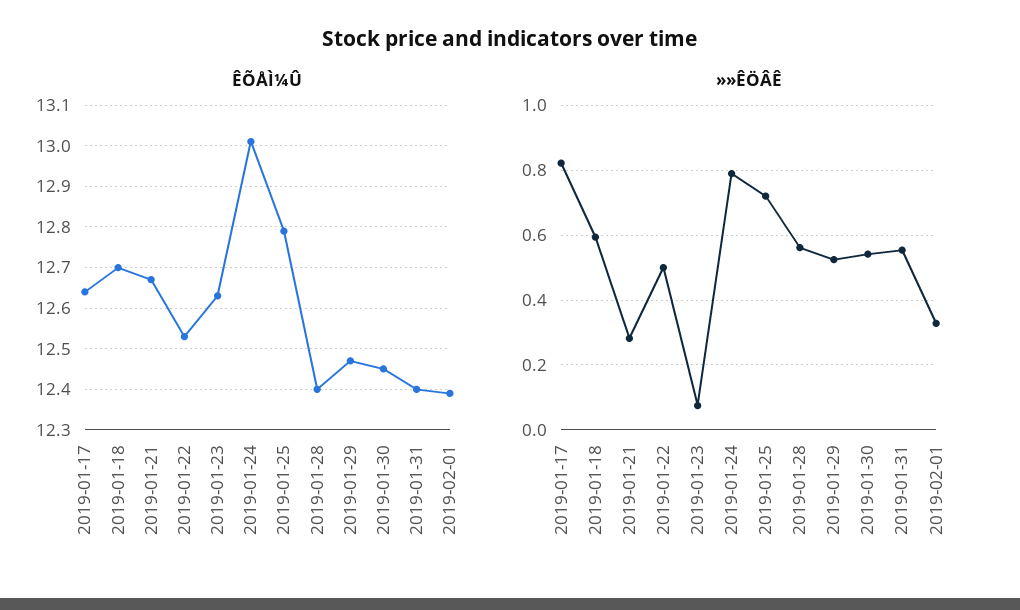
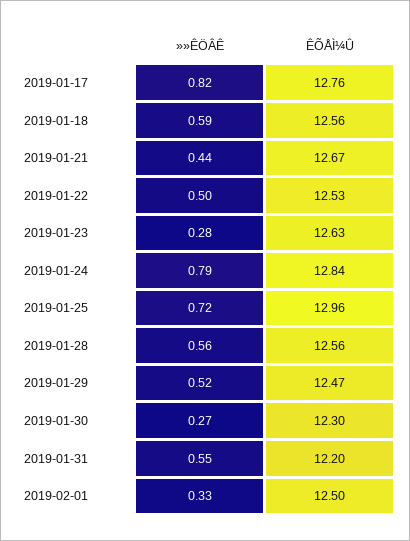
ÊÕÅÌ¼Û, 2019-01-17: 12.65 -> 12.76
ÊÕÅÌ¼Û, 2019-01-18: 12.7 -> 12.56
ÊÕÅÌ¼Û, 2019-01-24: 13 -> 12.84
ÊÕÅÌ¼Û, 2019-01-25: 12.8 -> 12.96
ÊÕÅÌ¼Û, 2019-01-28: 12.4 -> 12.56
ÊÕÅÌ¼Û, 2019-01-30: 12.45 -> 12.3
ÊÕÅÌ¼Û, 2019-01-31: 12.4 -> 12.2
ÊÕÅÌ¼Û, 2019-02-01: 12.4 -> 12.5
»»ÊÖÂÊ, 2019-01-21: 0.28 -> 0.44
»»ÊÖÂÊ, 2019-01-23: 0.08 -> 0.28
»»ÊÖÂÊ, 2019-01-30: 0.54 -> 0.27

